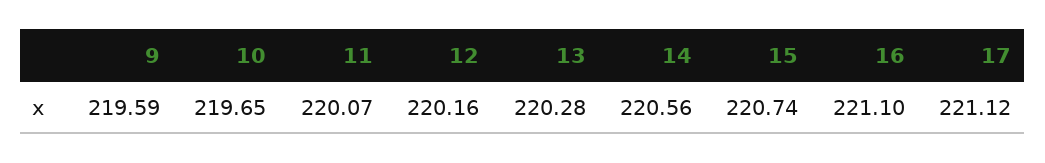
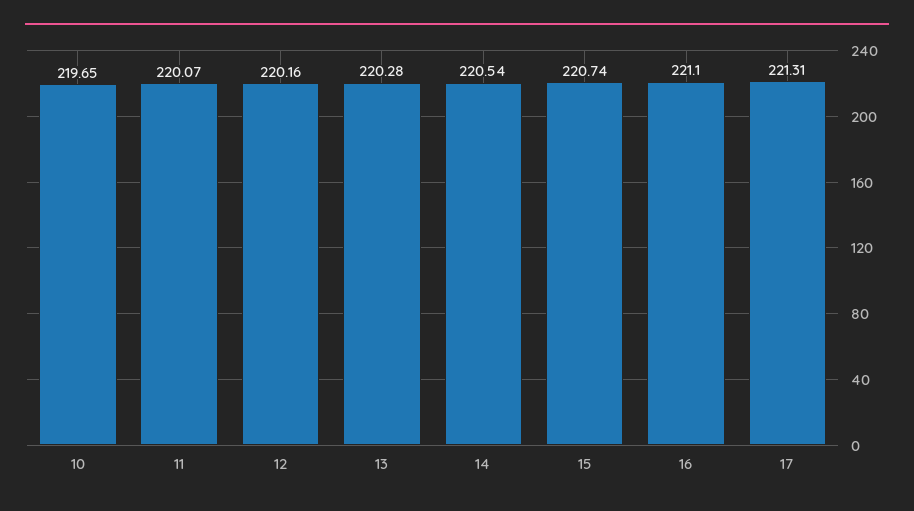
9: 219.59 -> none
14: 220.56 -> 220.54
17: 221.12 -> 221.31

